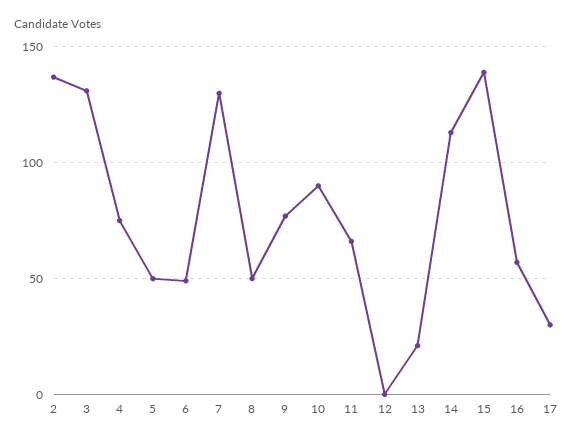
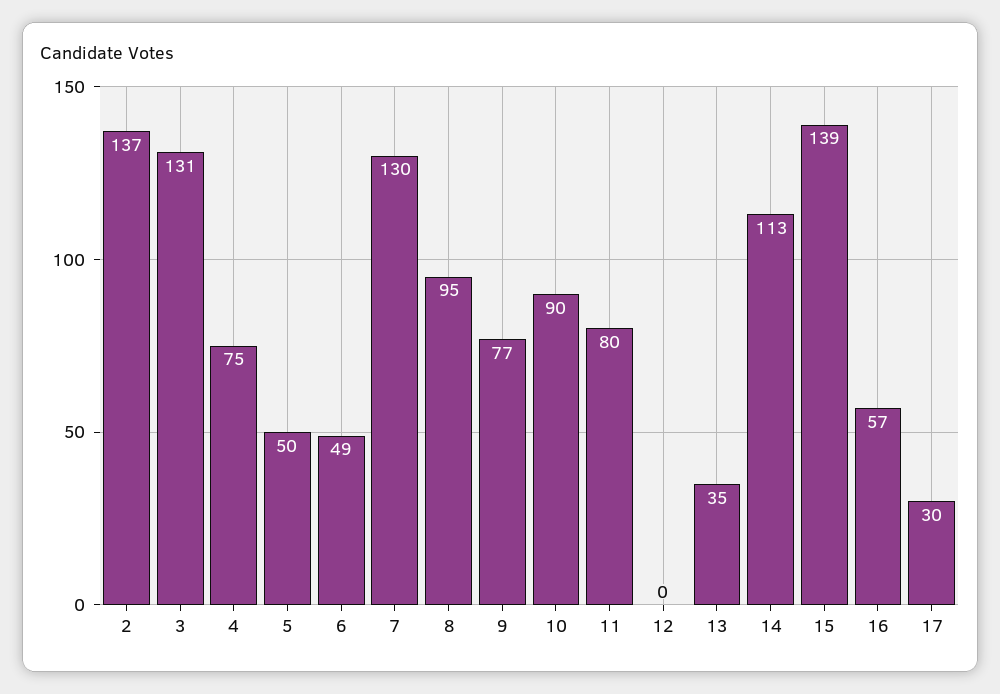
8: 50 -> 95
11: 65 -> 80
13: 20 -> 35

